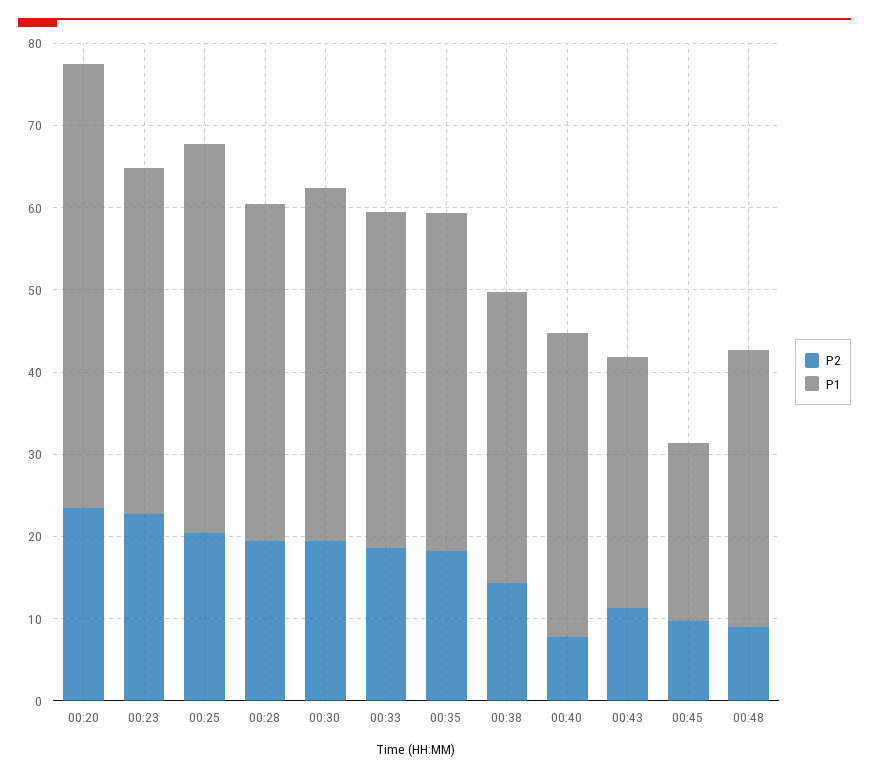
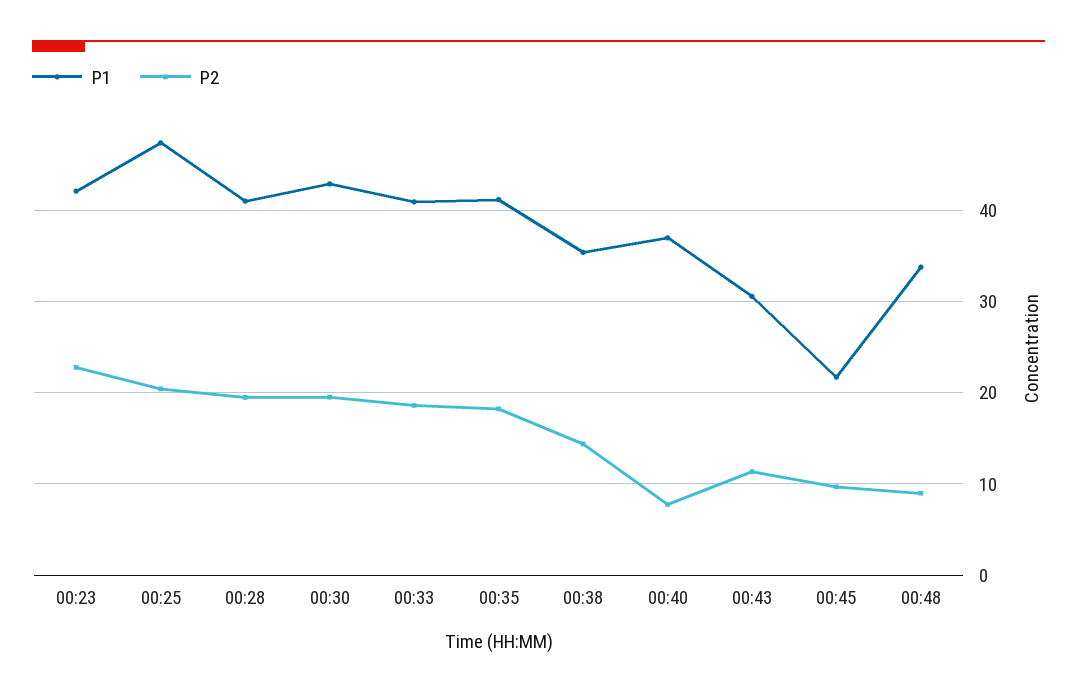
P2, 00:20: 24 -> none
P1, 00:20: 54 -> none

